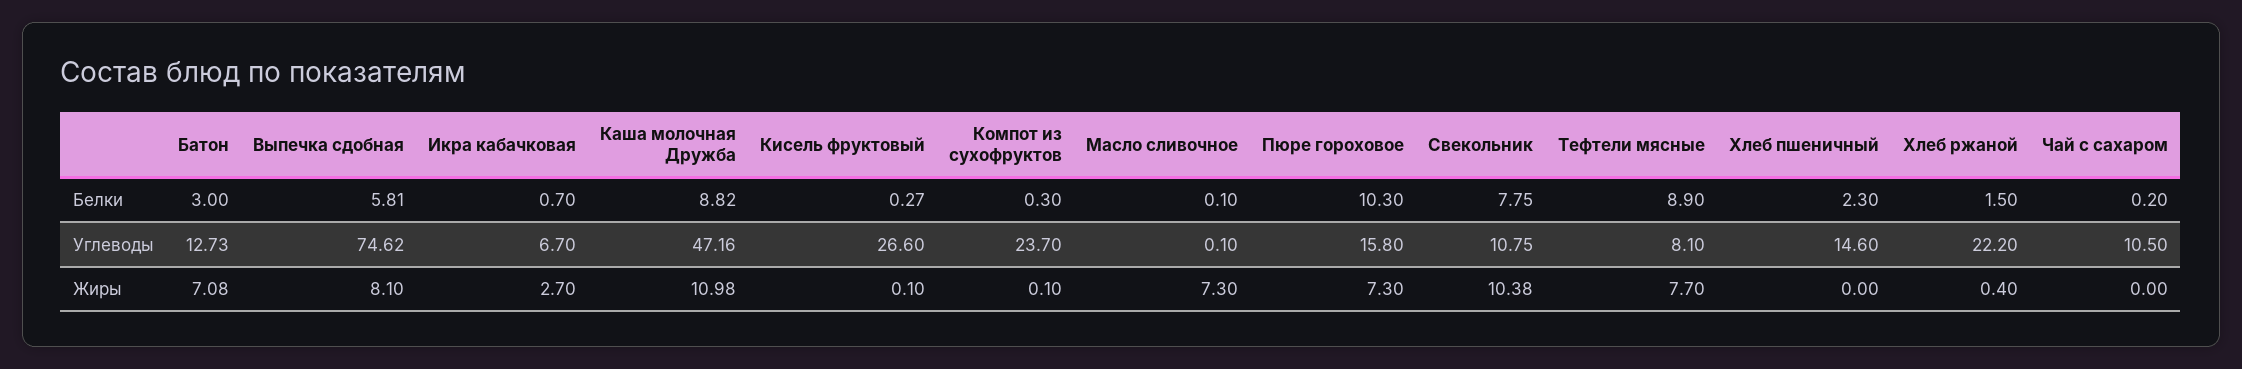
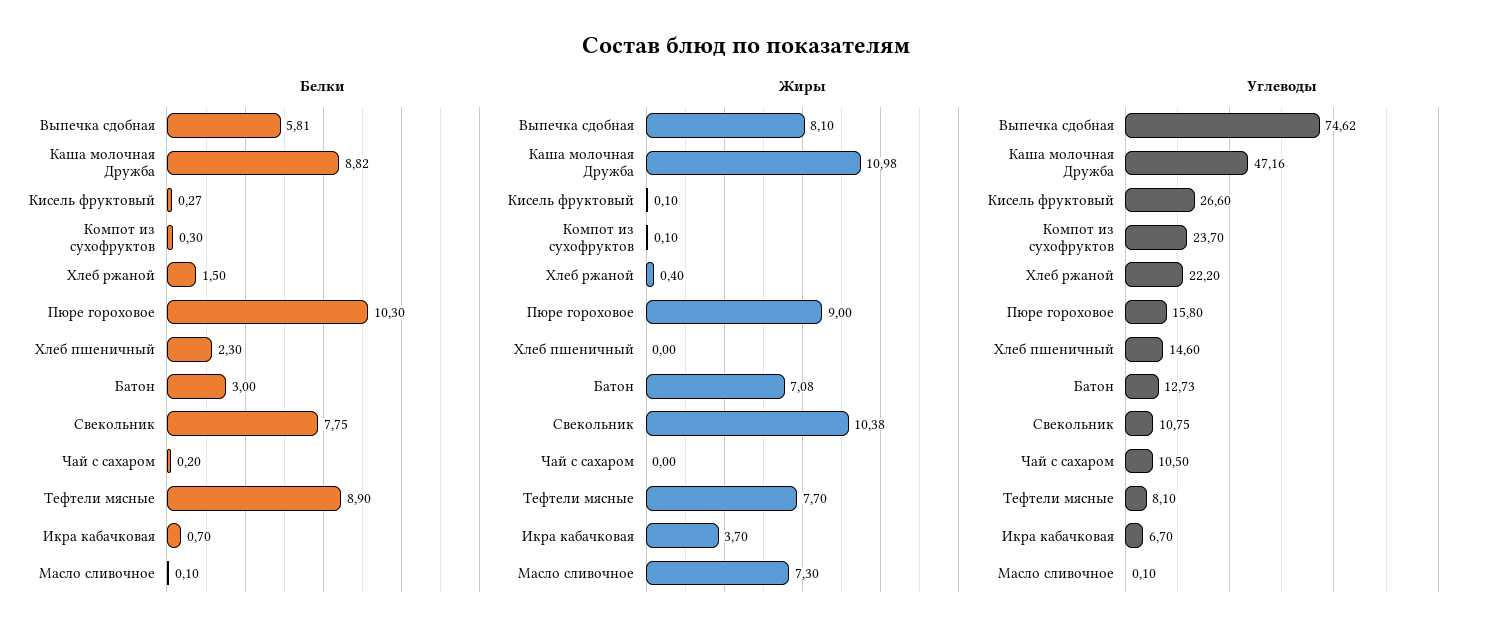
Жиры, Икра кабачковая: 2.7 -> 3.7
Жиры, Пюре гороховое: 7.3 -> 9

